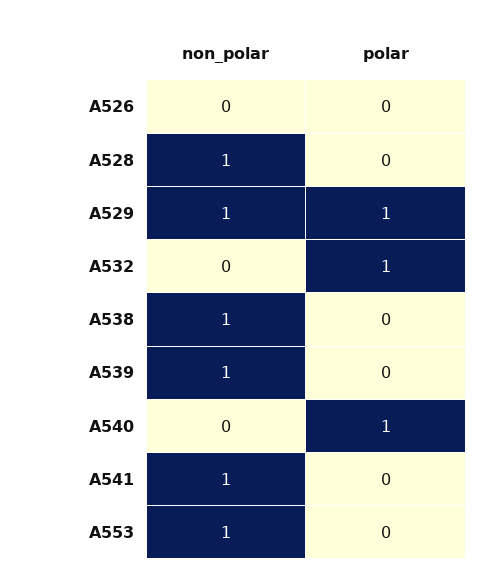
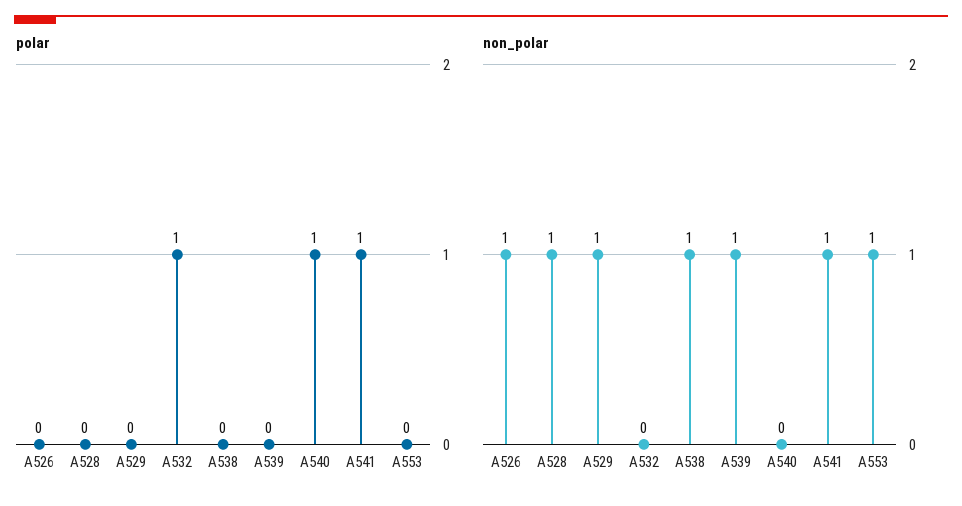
non_polar, A526: 0 -> 1
polar, A529: 1 -> 0
polar, A541: 0 -> 1

